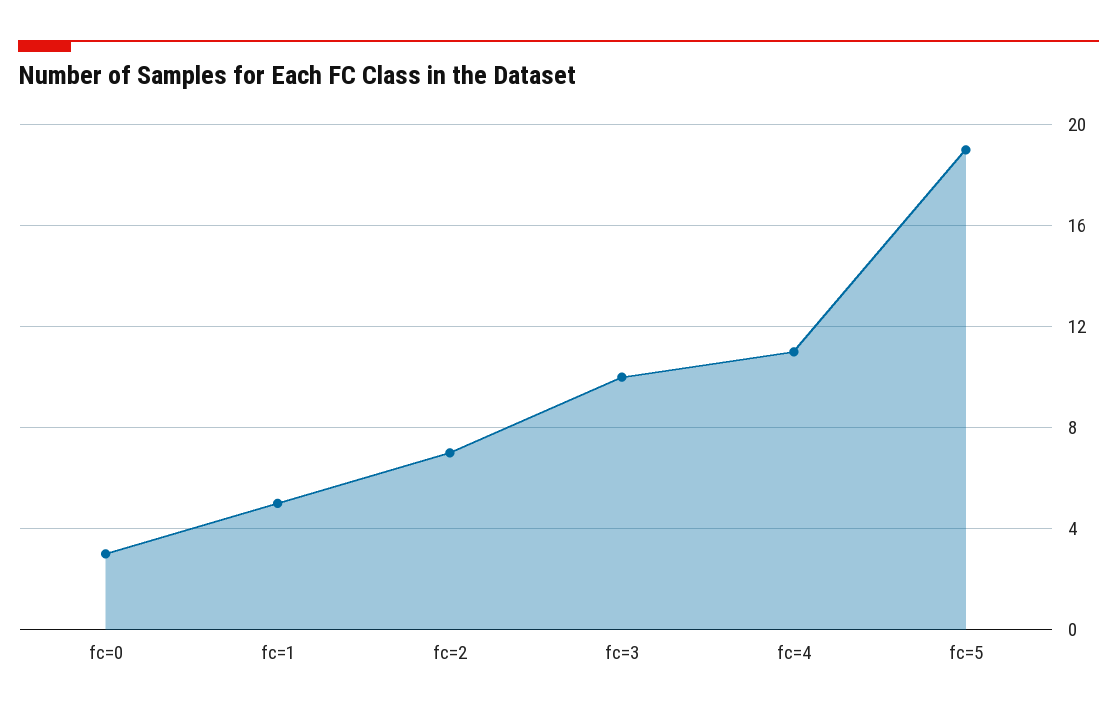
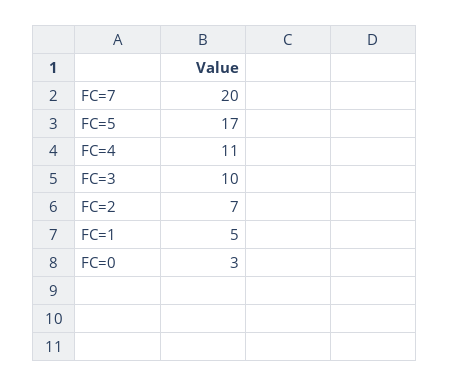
fc=5: 19 -> 17
FC=7: none -> 20

